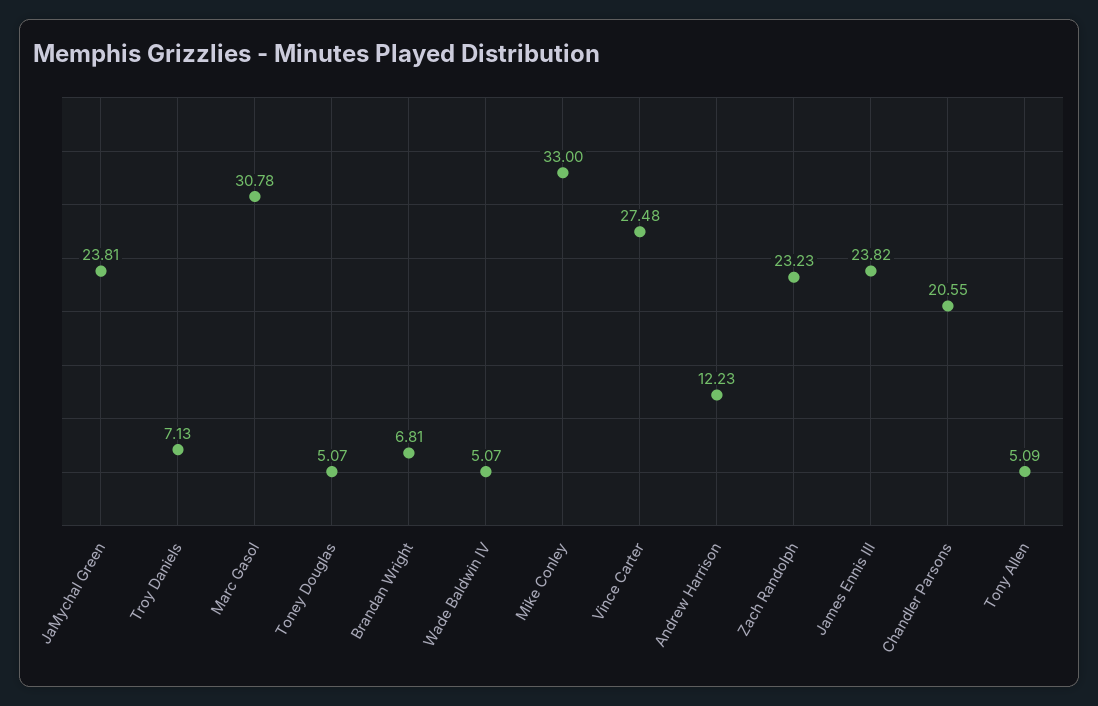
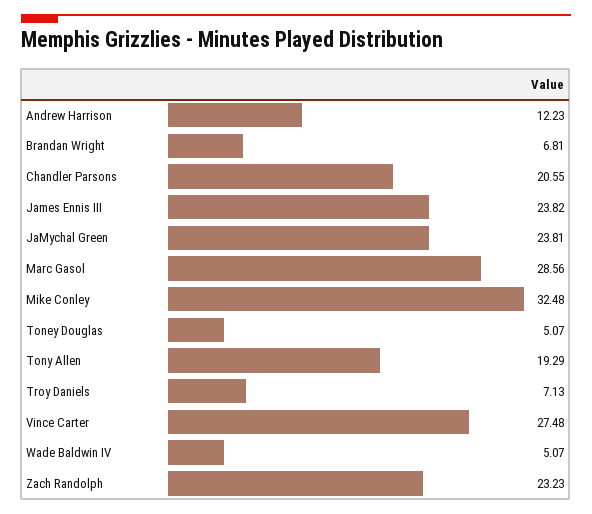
Marc Gasol: 30.78 -> 28.56
Mike Conley: 33 -> 32.48
Tony Allen: 5.09 -> 19.29

